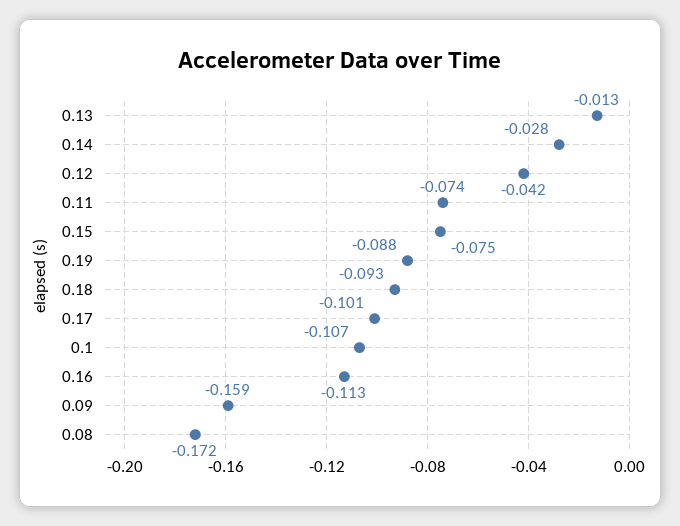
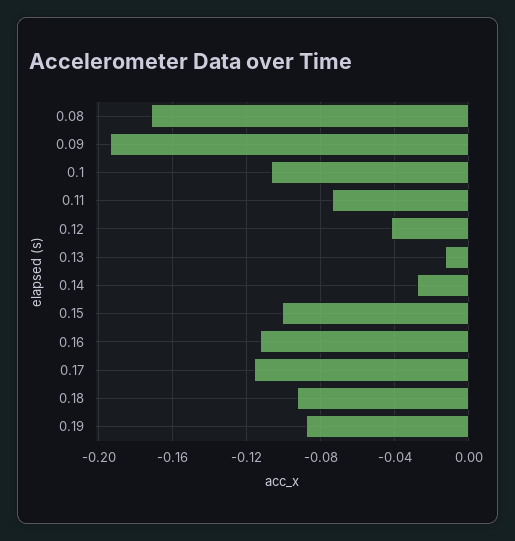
0.15: -0.075 -> -0.1
0.17: -0.101 -> -0.115
0.09: -0.159 -> -0.195

